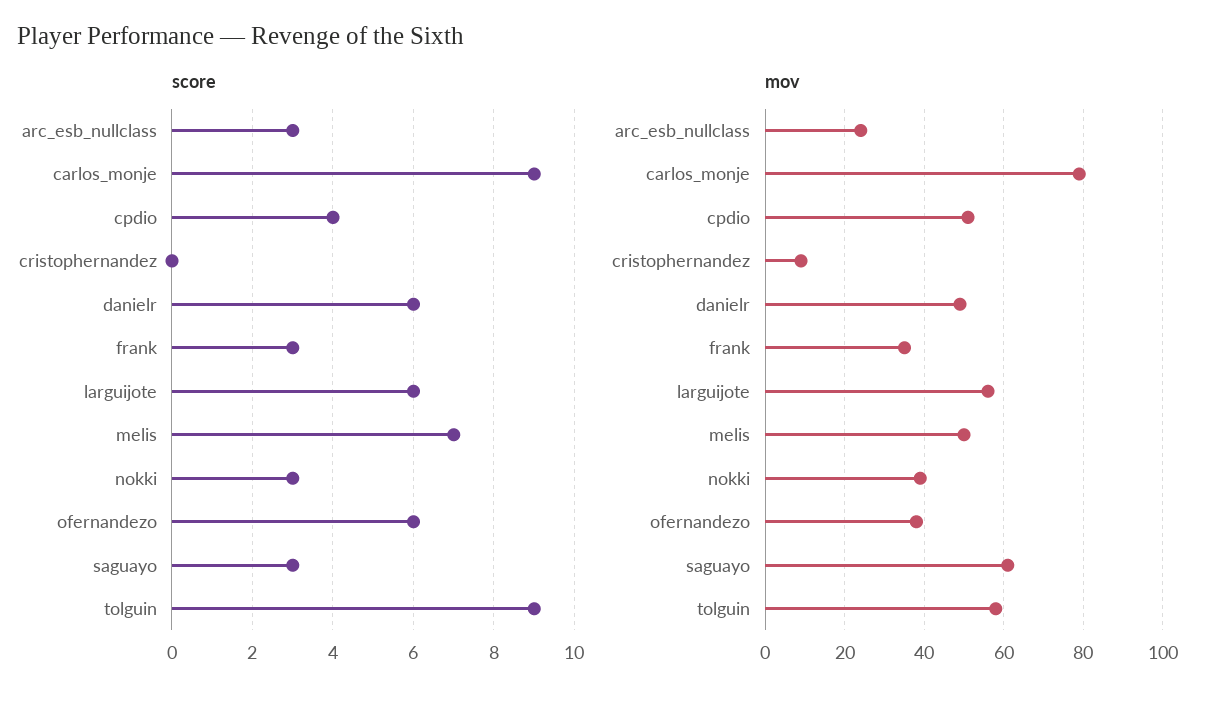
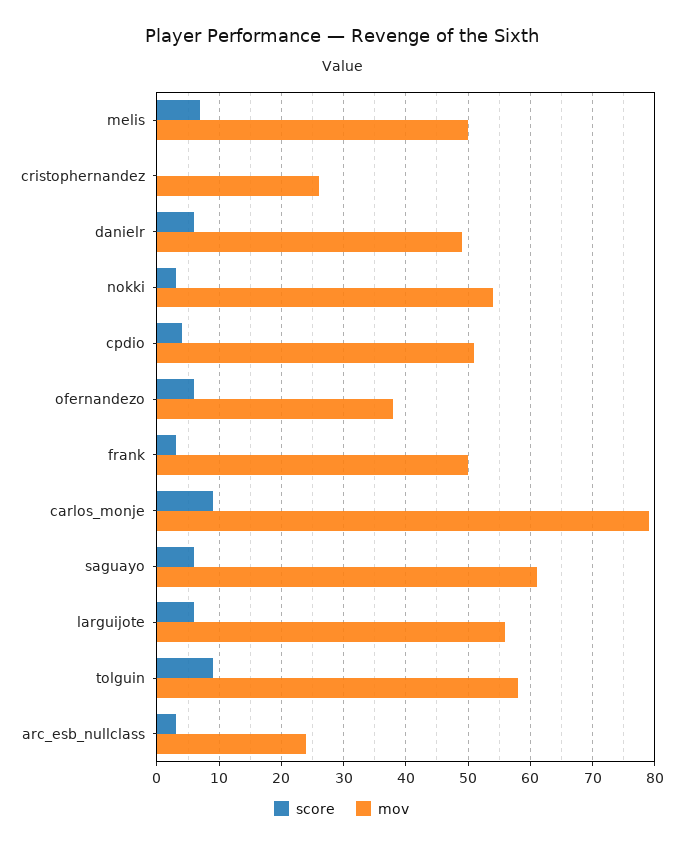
score, saguayo: 3 -> 6
mov, cristophernandez: 10 -> 26
mov, frank: 35 -> 50
mov, nokki: 40 -> 54

